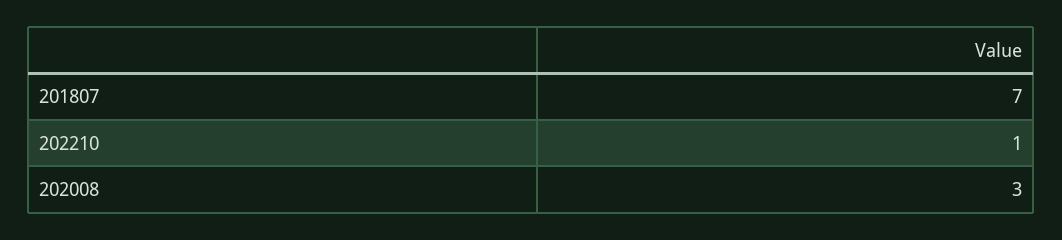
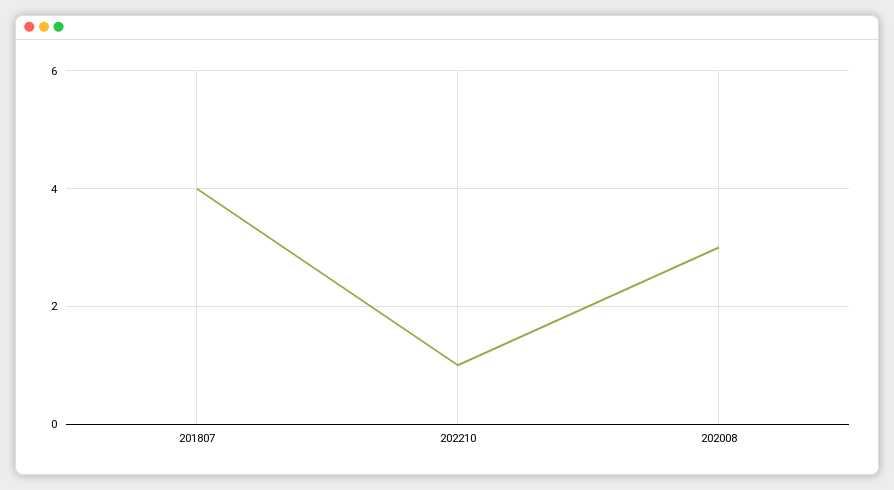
201807: 7 -> 4

